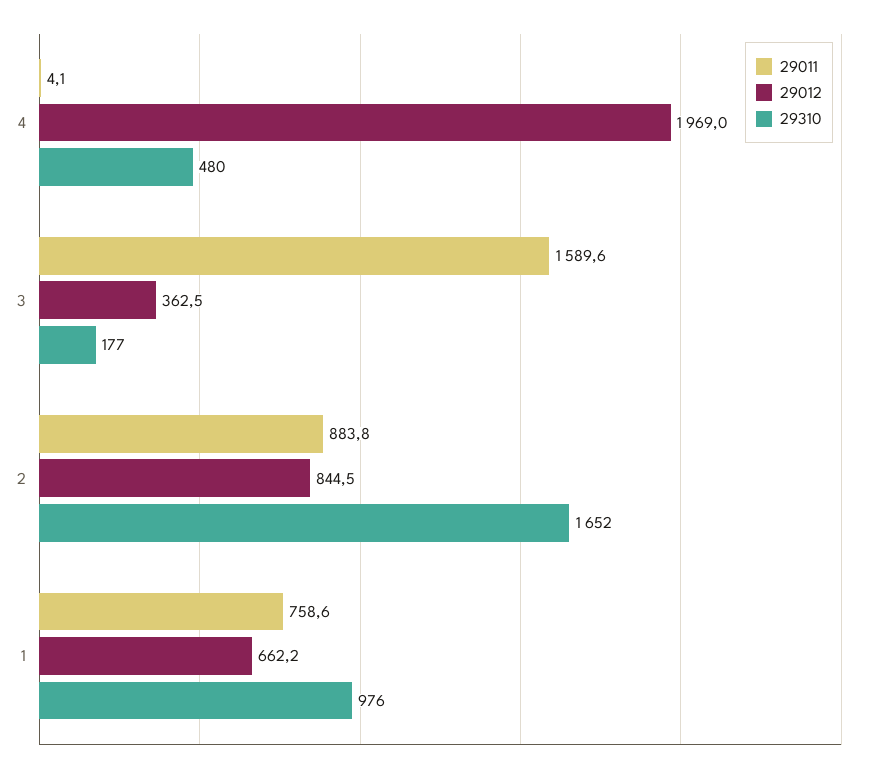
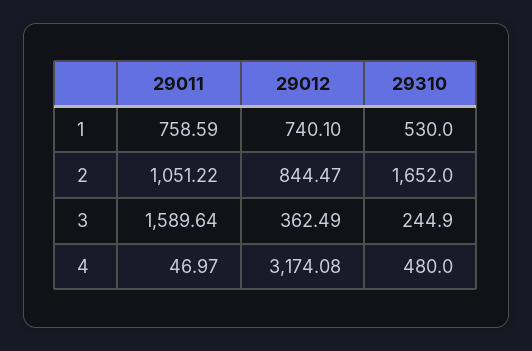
29011, 4: 4.1 -> 46.97
29012, 4: 1969 -> 3174.08
29310, 3: 177 -> 244.9
29011, 2: 883.8 -> 1051.22
29012, 1: 662.2 -> 740.1
29310, 1: 976 -> 530

